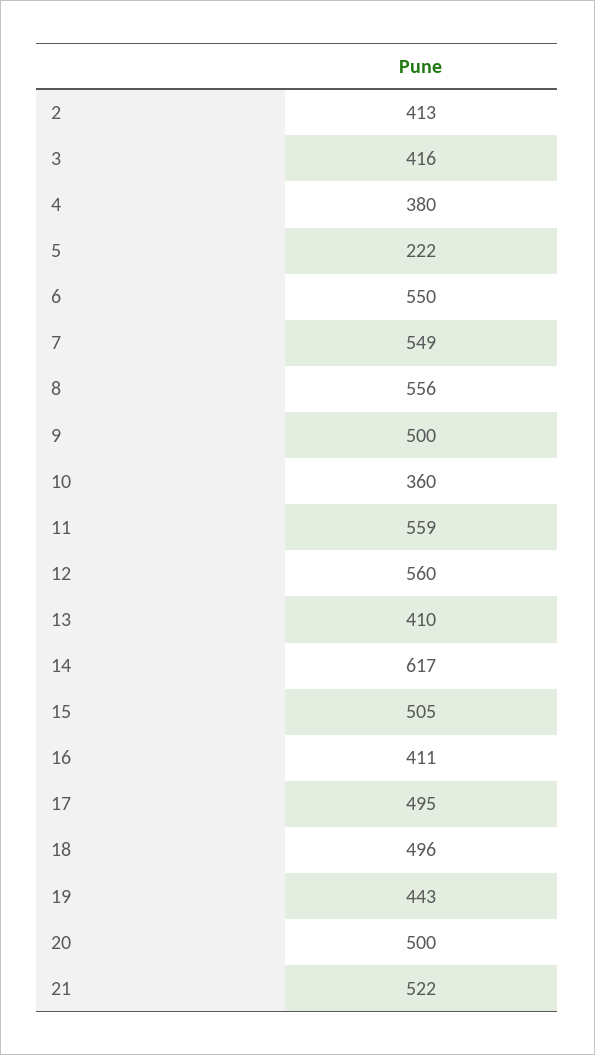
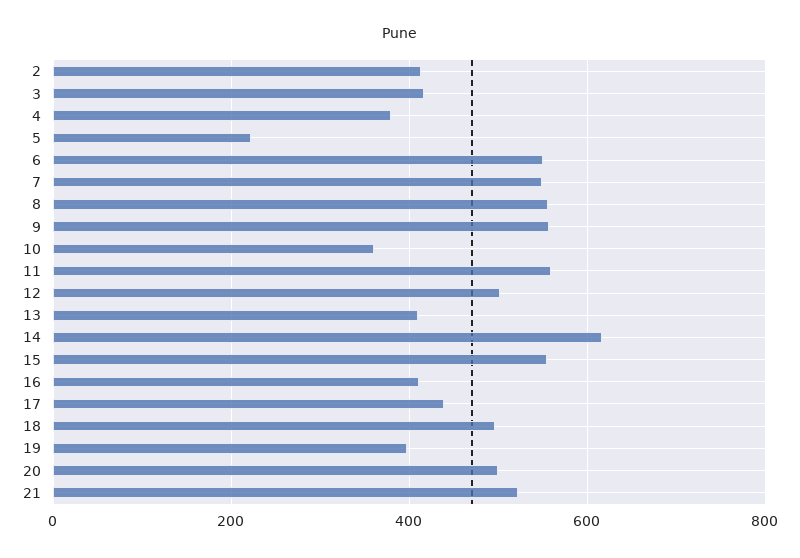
9: 500 -> 560
12: 560 -> 500
15: 505 -> 560
17: 495 -> 440
19: 443 -> 400

